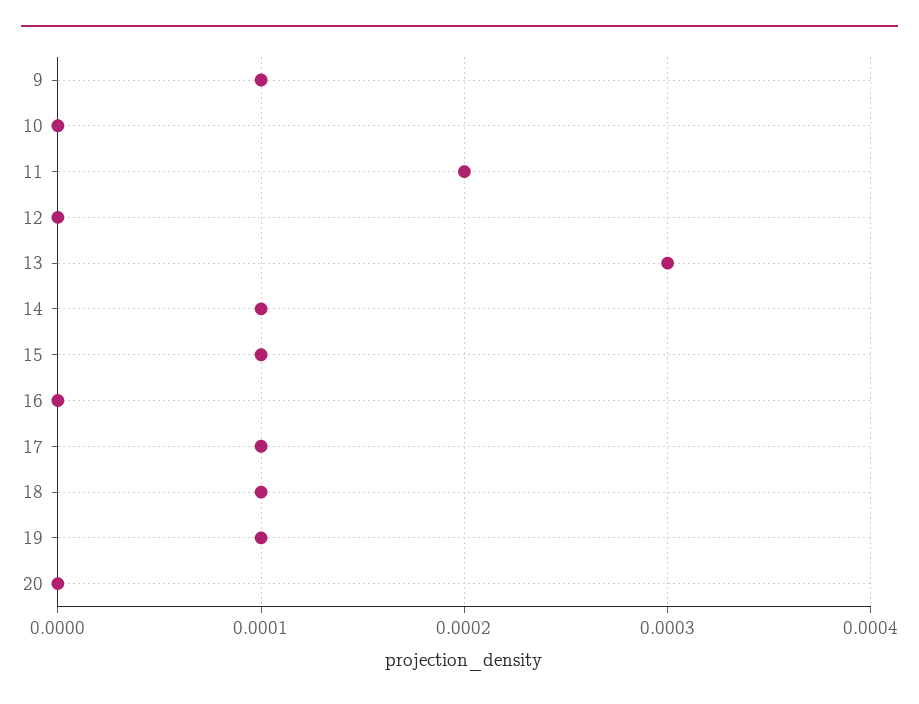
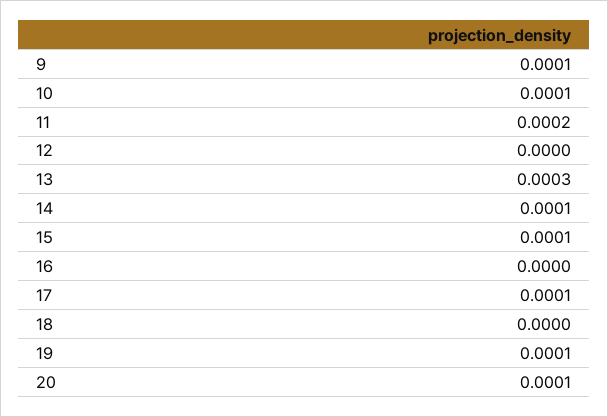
10: 0 -> 0.0001
18: 0.0001 -> 0
20: 0 -> 0.0001

